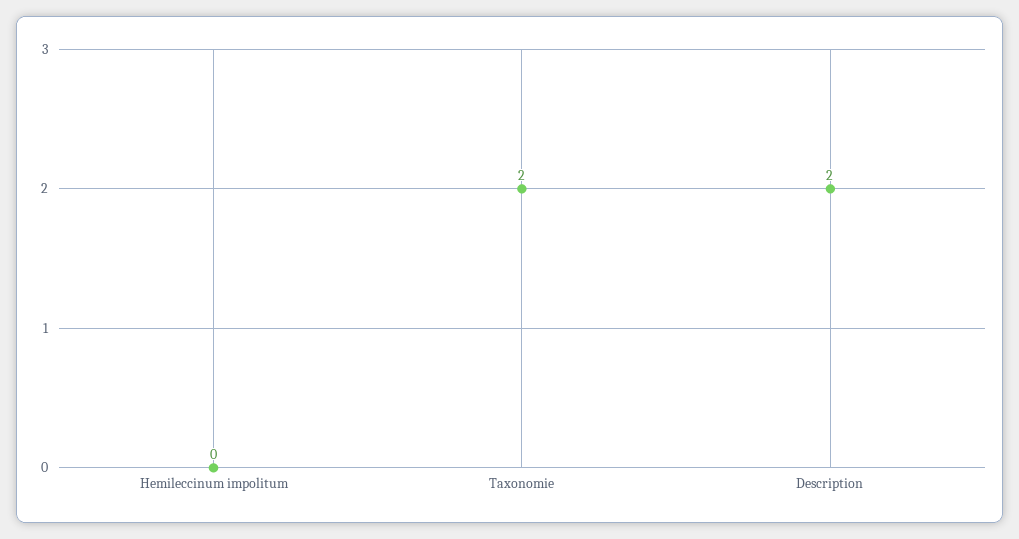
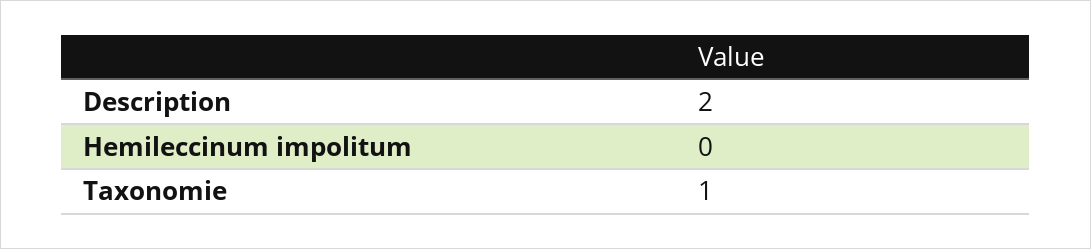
Taxonomie: 2 -> 1

